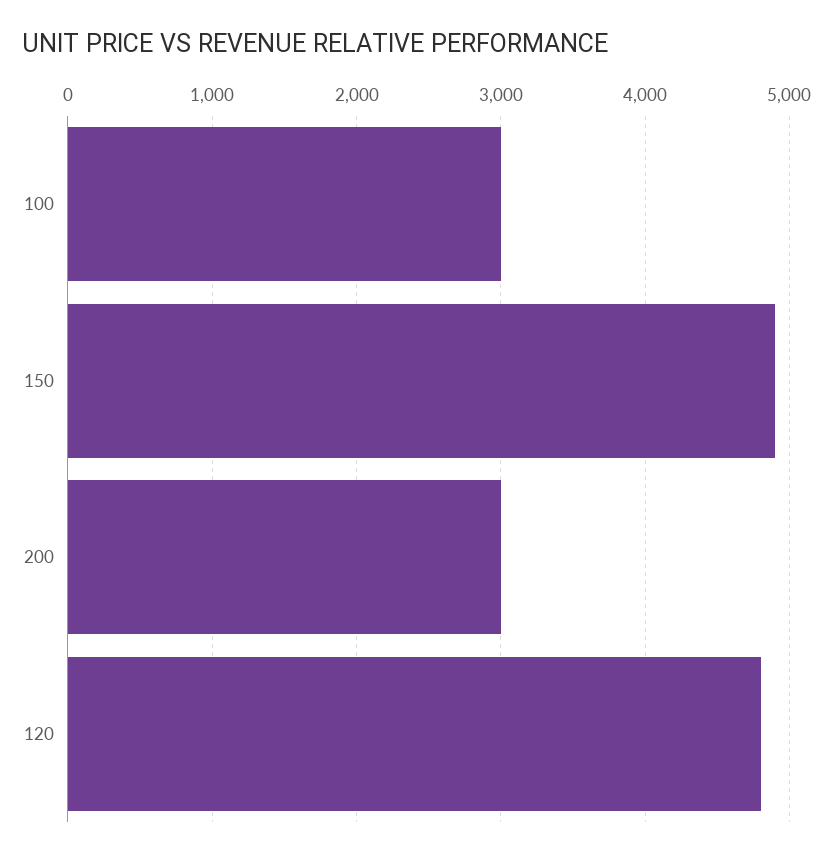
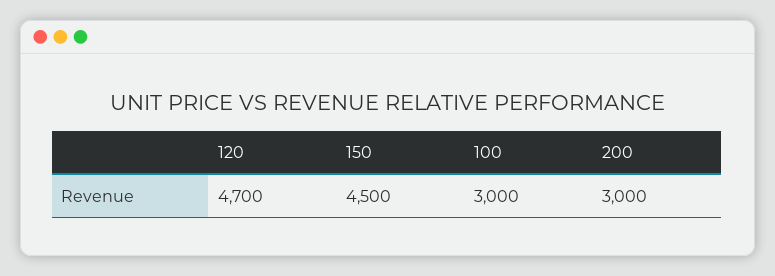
150: 4900 -> 4500
120: 4800 -> 4700

